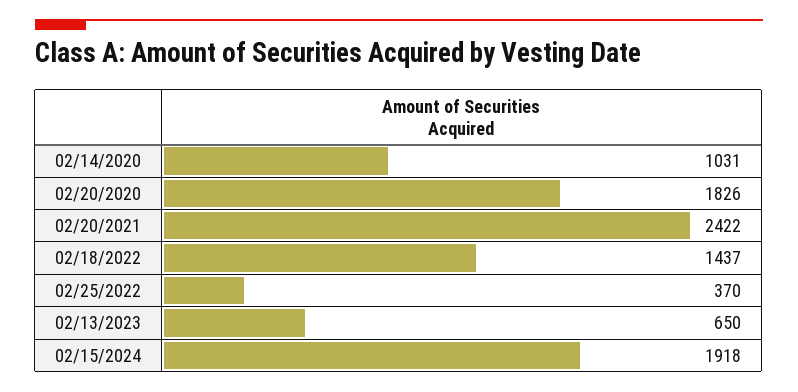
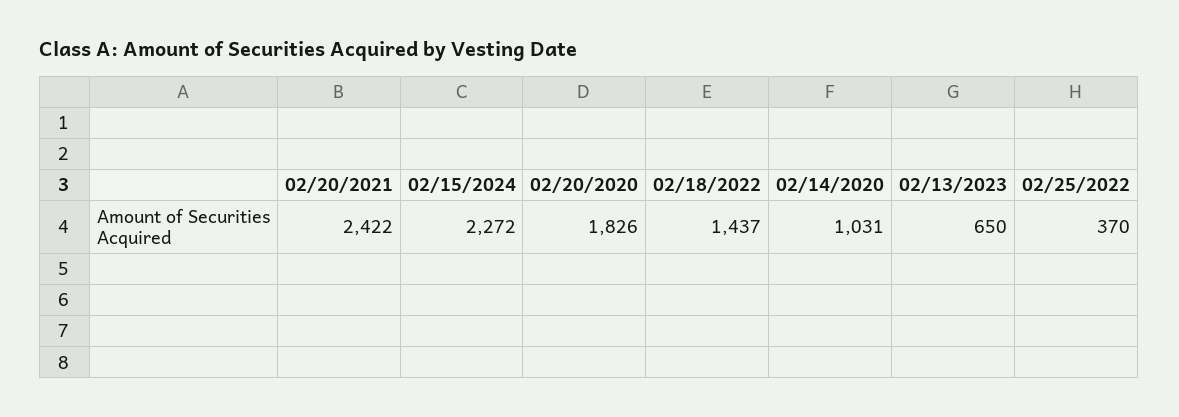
02/15/2024: 1918 -> 2272

